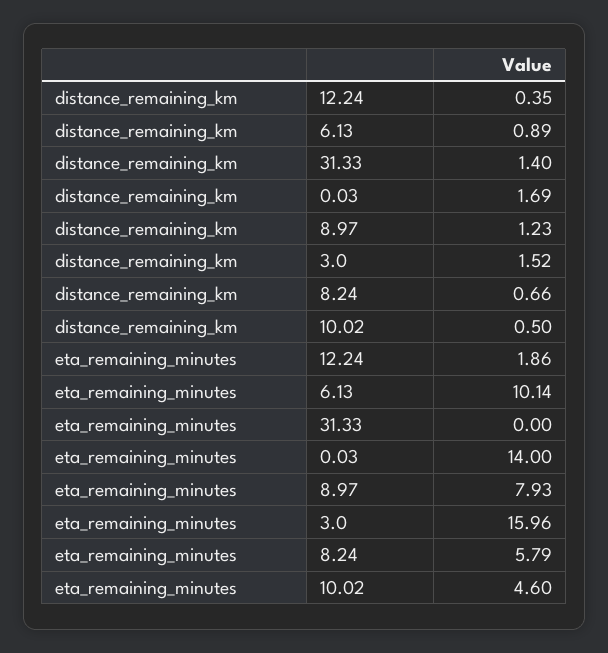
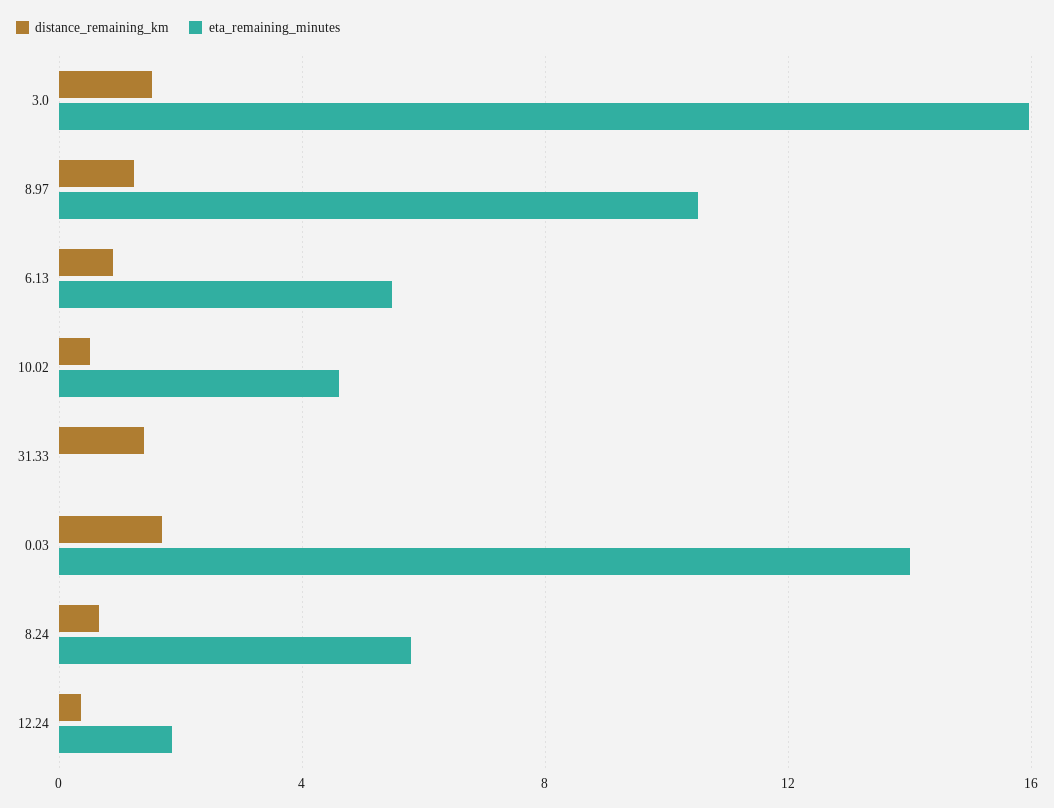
eta_remaining_minutes, 6.13: 10.14 -> 5.5
eta_remaining_minutes, 8.97: 7.93 -> 10.5

